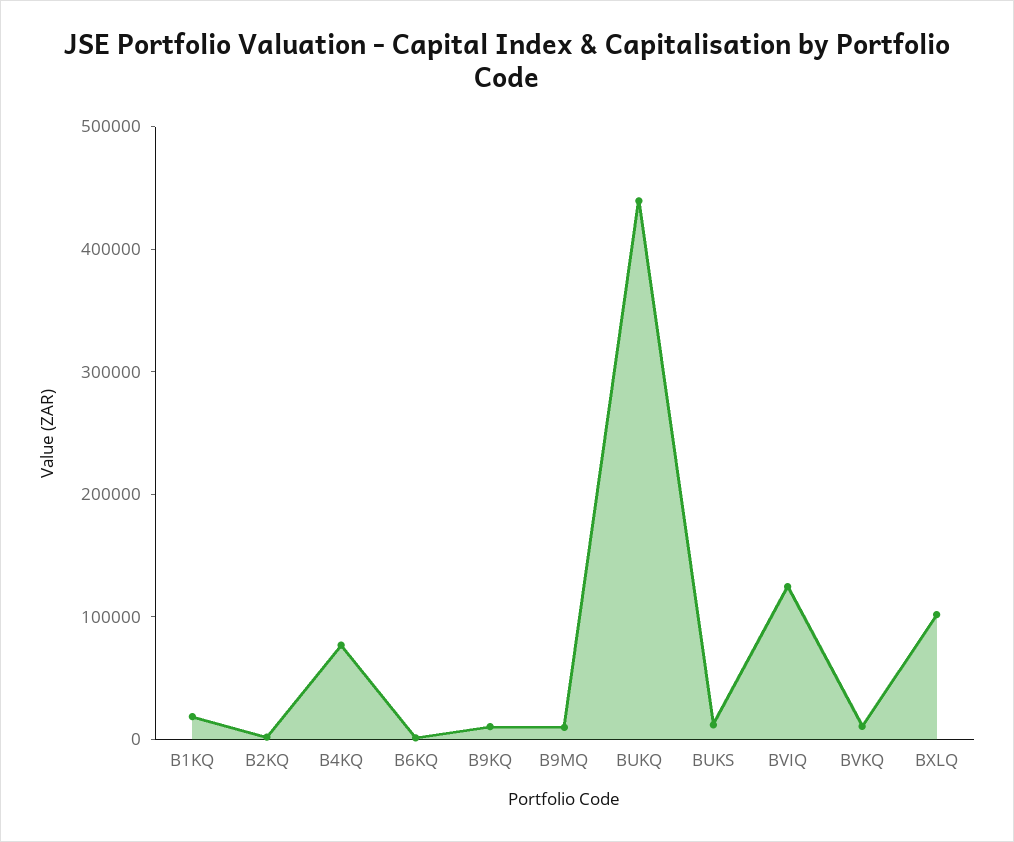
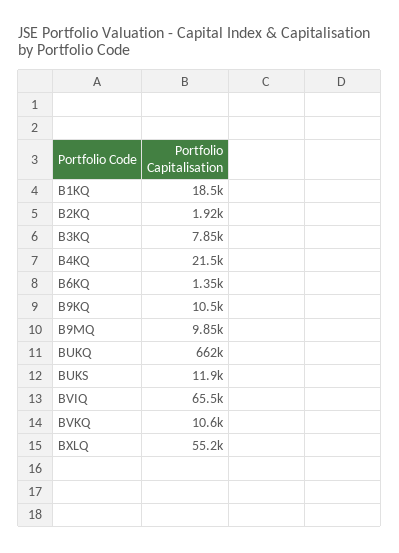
B4KQ: 80000 -> 21500
BUKQ: 440000 -> 662000
BVIQ: 120000 -> 65500
BXLQ: 100000 -> 55200
B3KQ: none -> 7850

